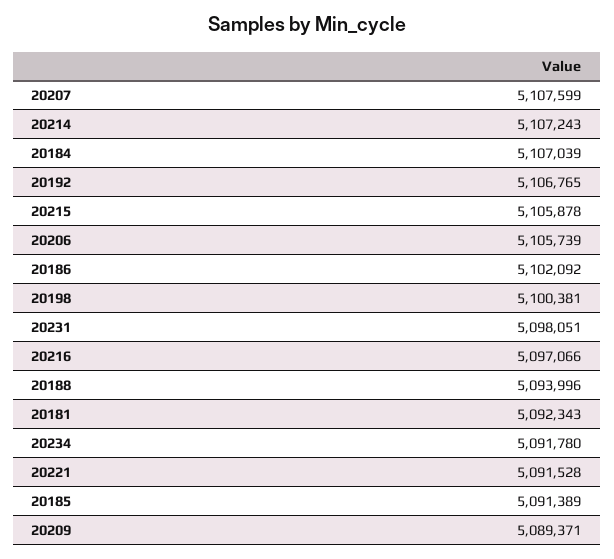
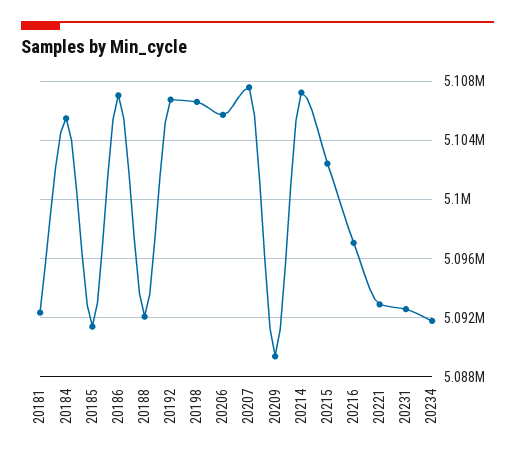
20184: 5107039 -> 5105500
20215: 5105878 -> 5102500
20186: 5102092 -> 5107000
20198: 5100381 -> 5106500
20231: 5098051 -> 5092500
20188: 5093996 -> 5092000
20221: 5091528 -> 5093000

